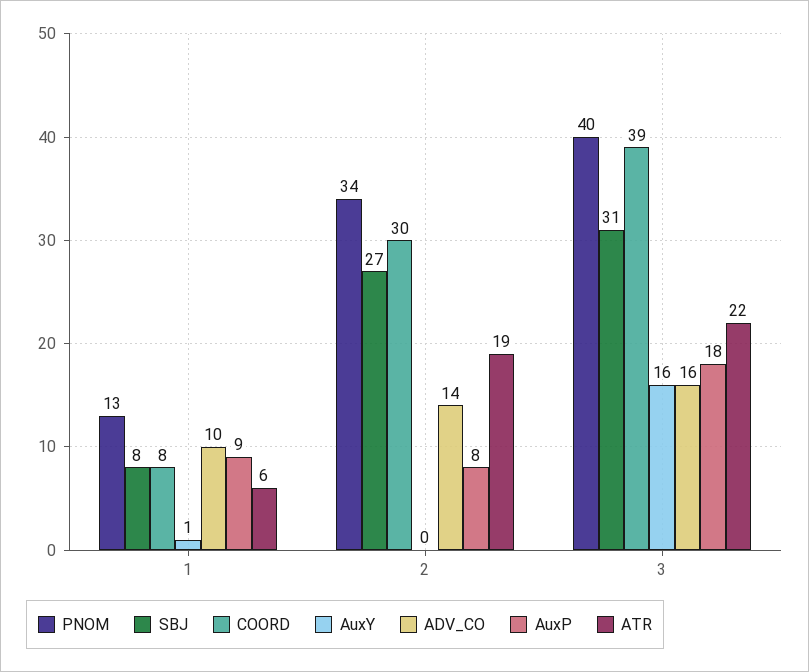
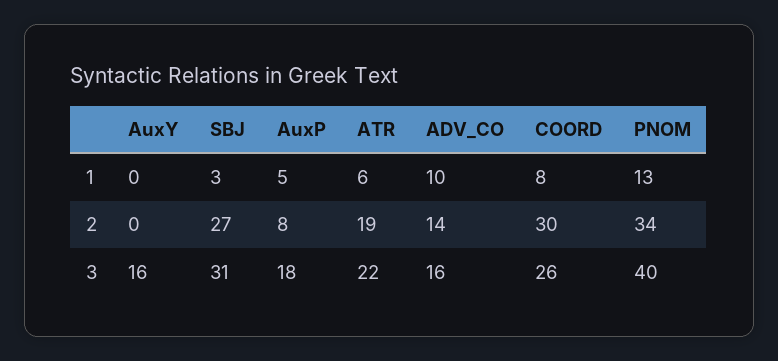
SBJ, 1: 8 -> 3
AuxY, 1: 1 -> 0
AuxP, 1: 9 -> 5
COORD, 3: 39 -> 26

